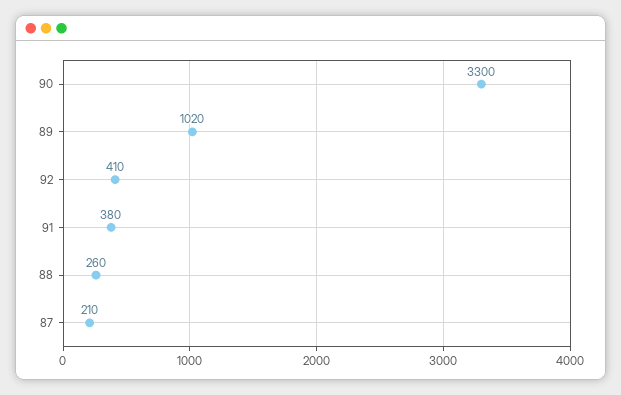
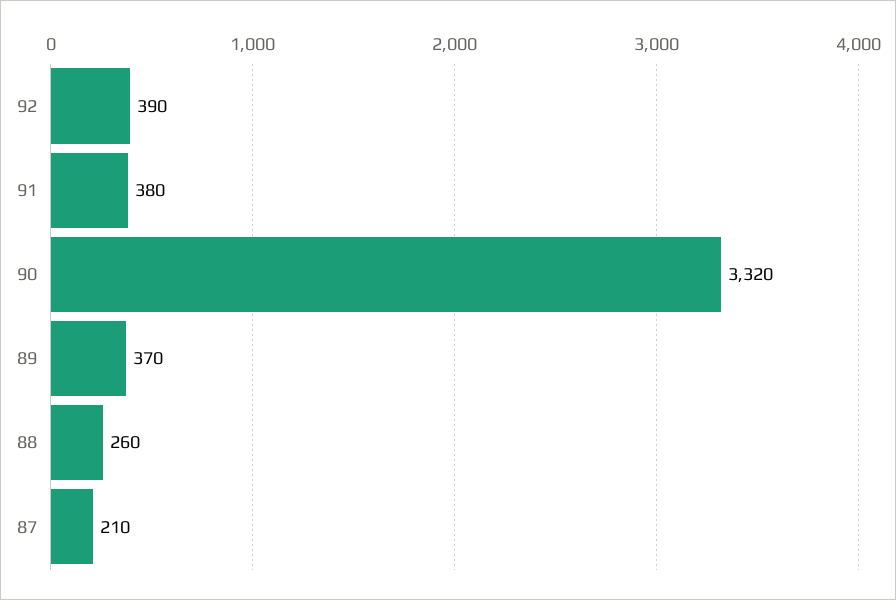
90: 3300 -> 3320
89: 1020 -> 370
92: 410 -> 390

